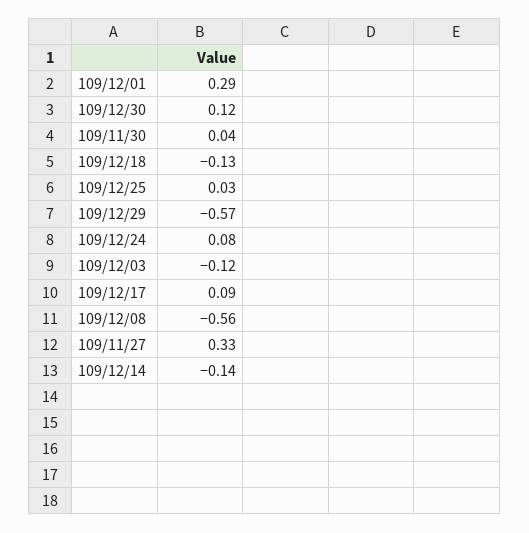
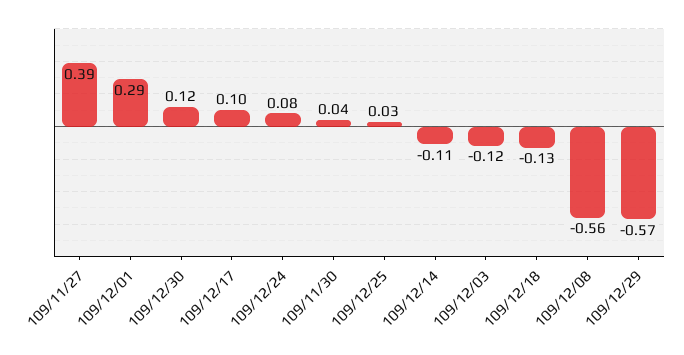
109/12/17: 0.09 -> 0.1
109/11/27: 0.33 -> 0.39
109/12/14: -0.14 -> -0.11

